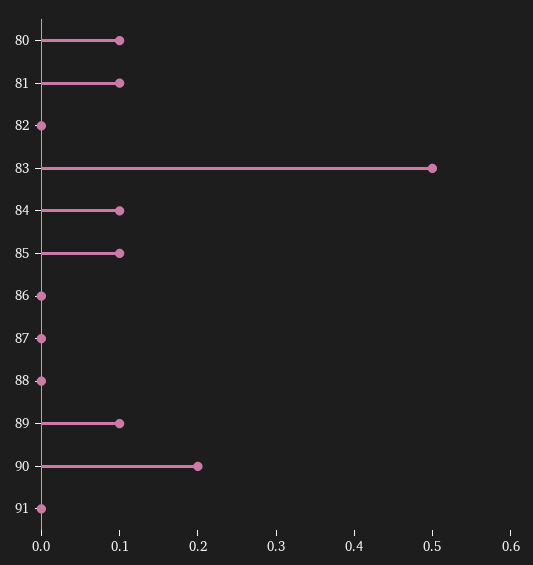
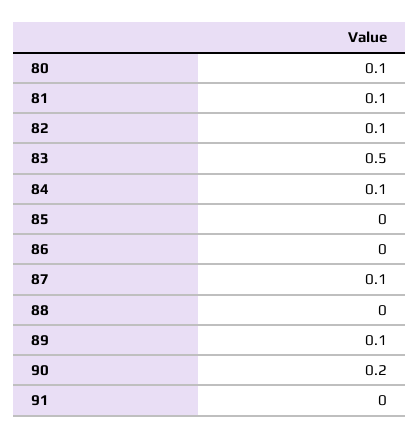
82: 0 -> 0.1
85: 0.1 -> 0
87: 0 -> 0.1

